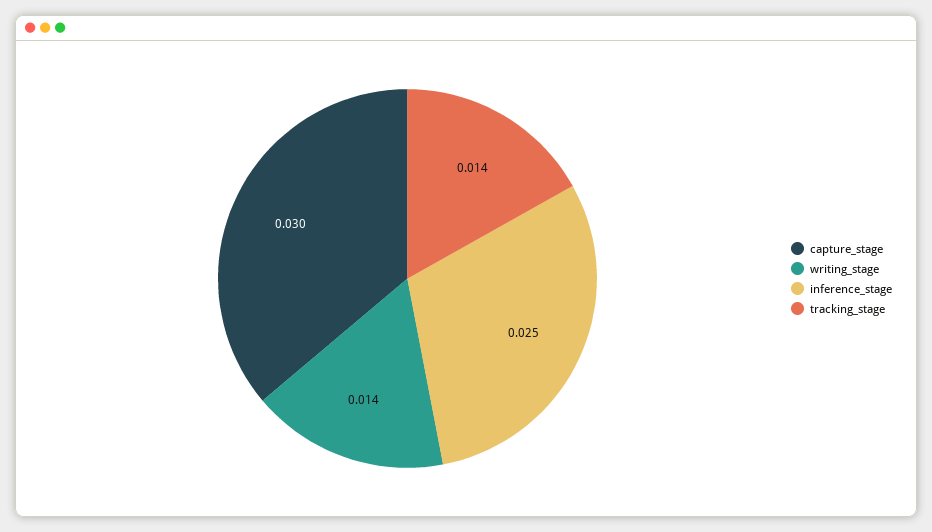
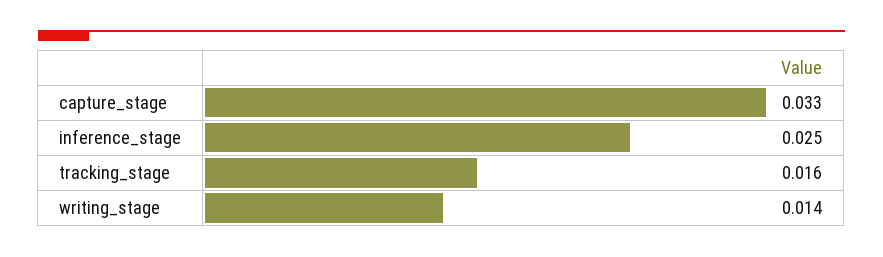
capture_stage: 0.03 -> 0.033
tracking_stage: 0.014 -> 0.016

